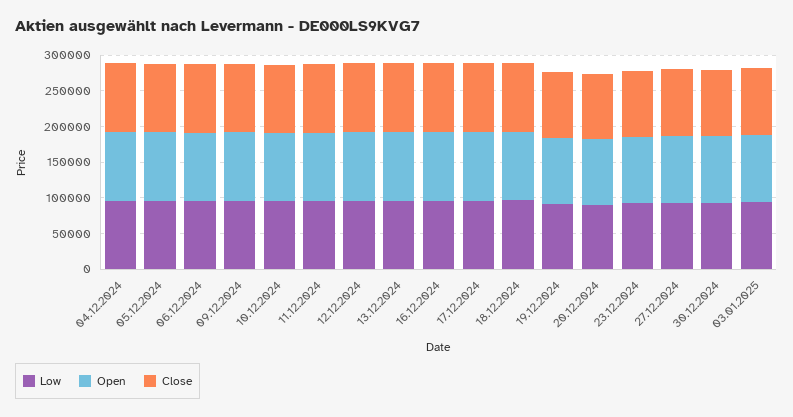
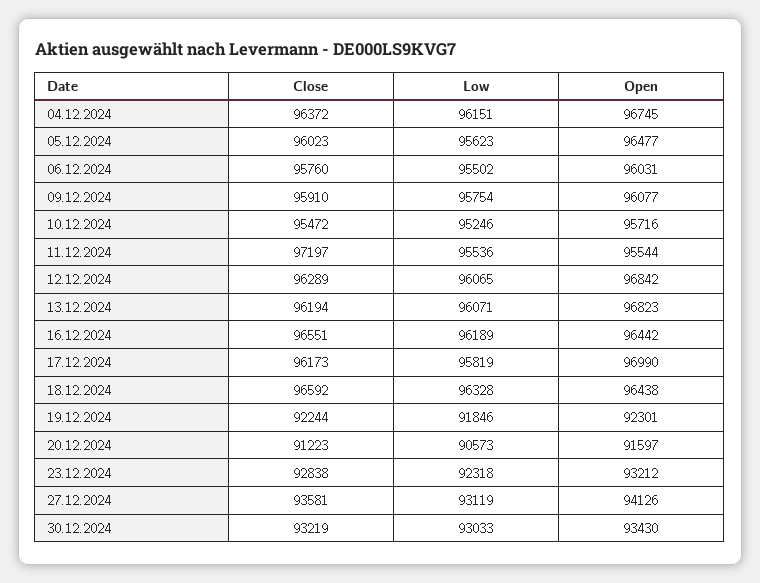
Low, 03.01.2025: 100000 -> none
Open, 03.01.2025: 100000 -> none
Close, 03.01.2025: 100000 -> none

